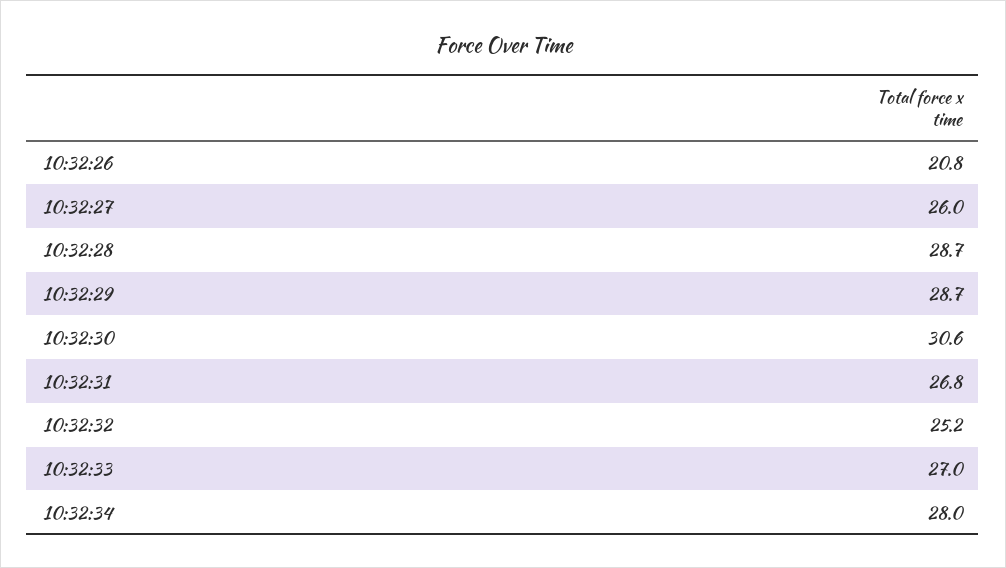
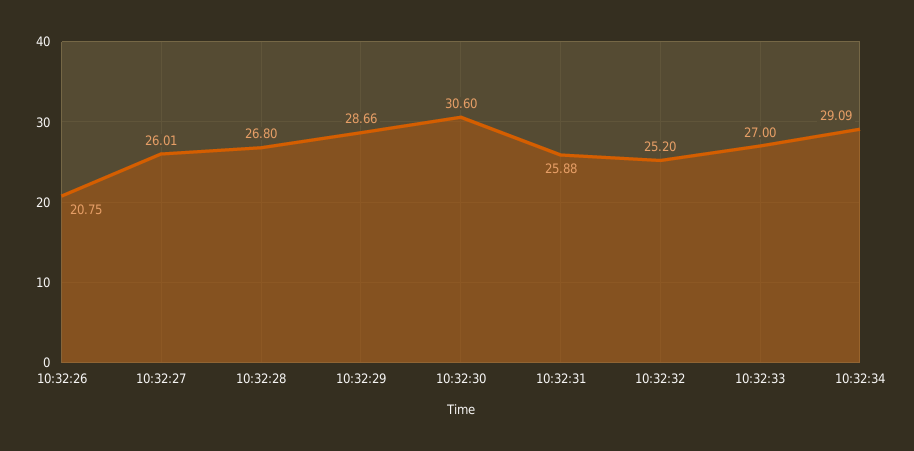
10:32:28: 28.7 -> 26.8
10:32:31: 26.8 -> 25.88
10:32:34: 28 -> 29.09

